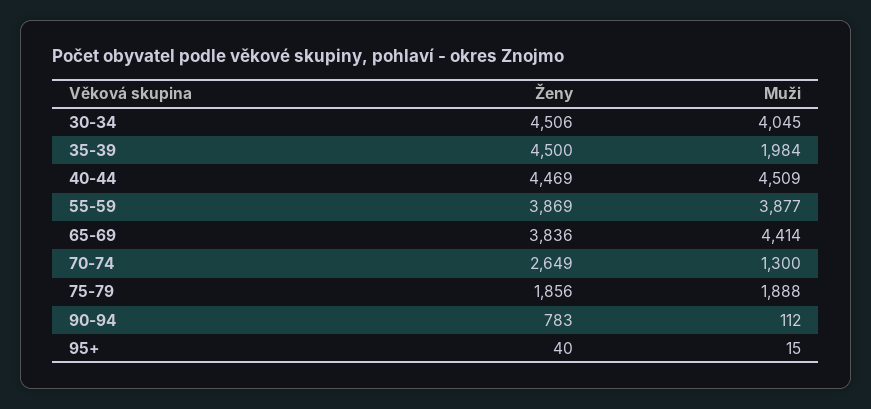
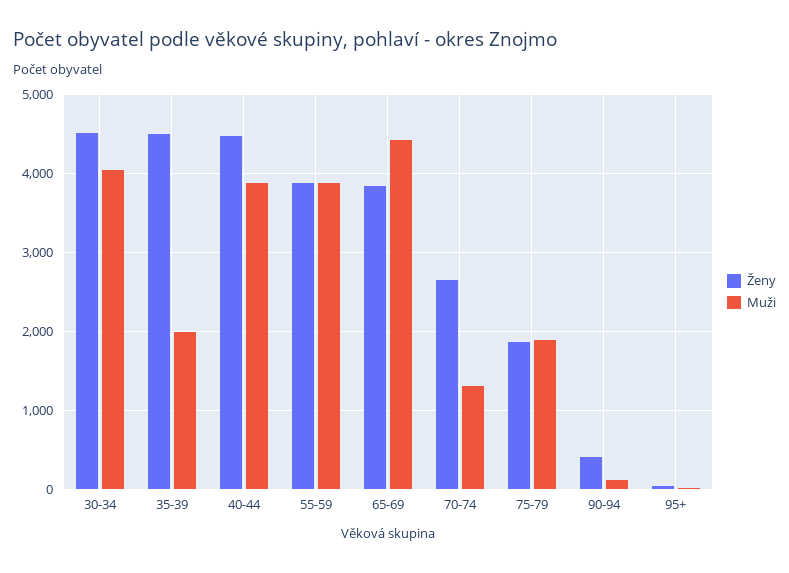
Muži, 40-44: 4509 -> 3900
Ženy, 90-94: 783 -> 400

